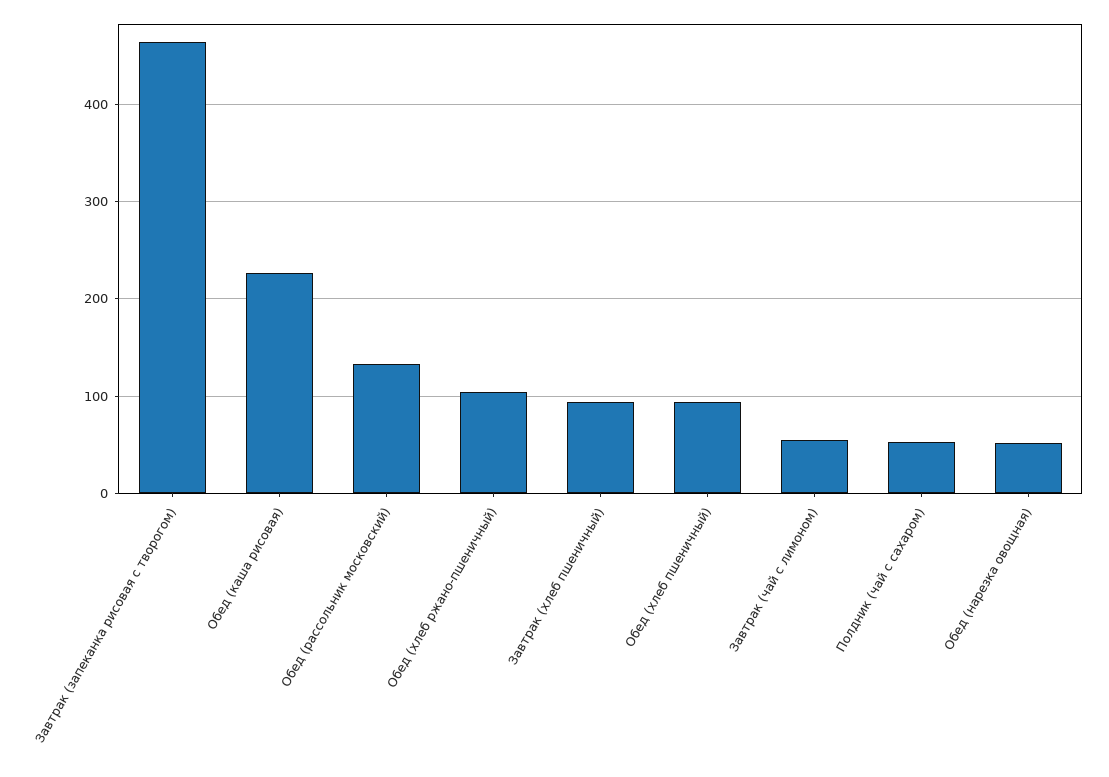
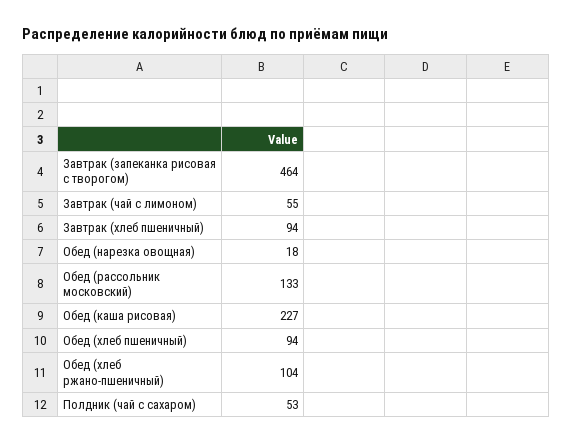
Обед (нарезка овощная): 50 -> 18

